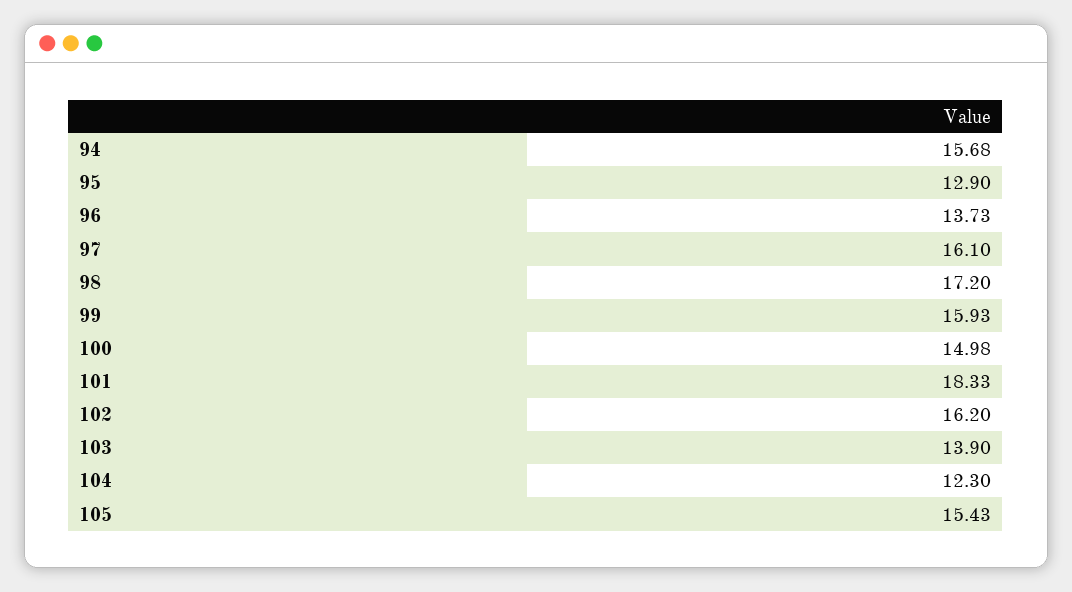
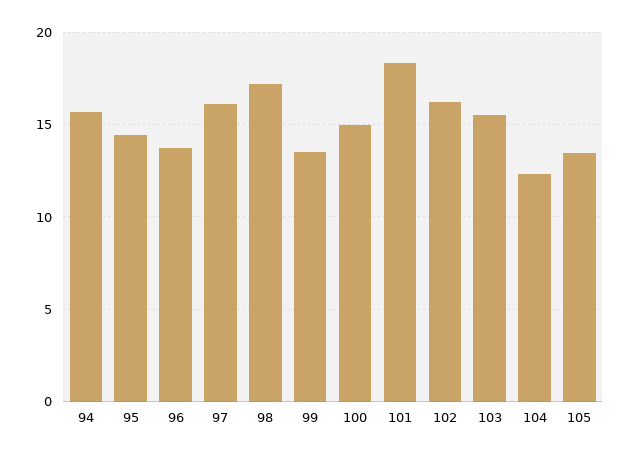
95: 12.9 -> 14.5
99: 15.93 -> 13.5
103: 13.9 -> 15.5
105: 15.43 -> 13.5

